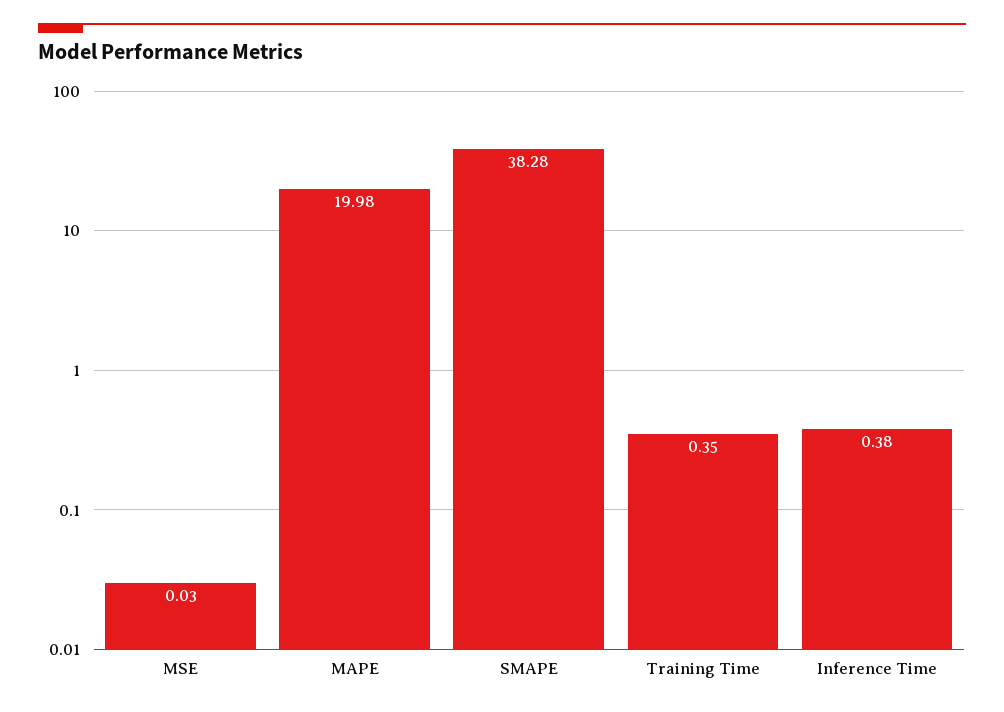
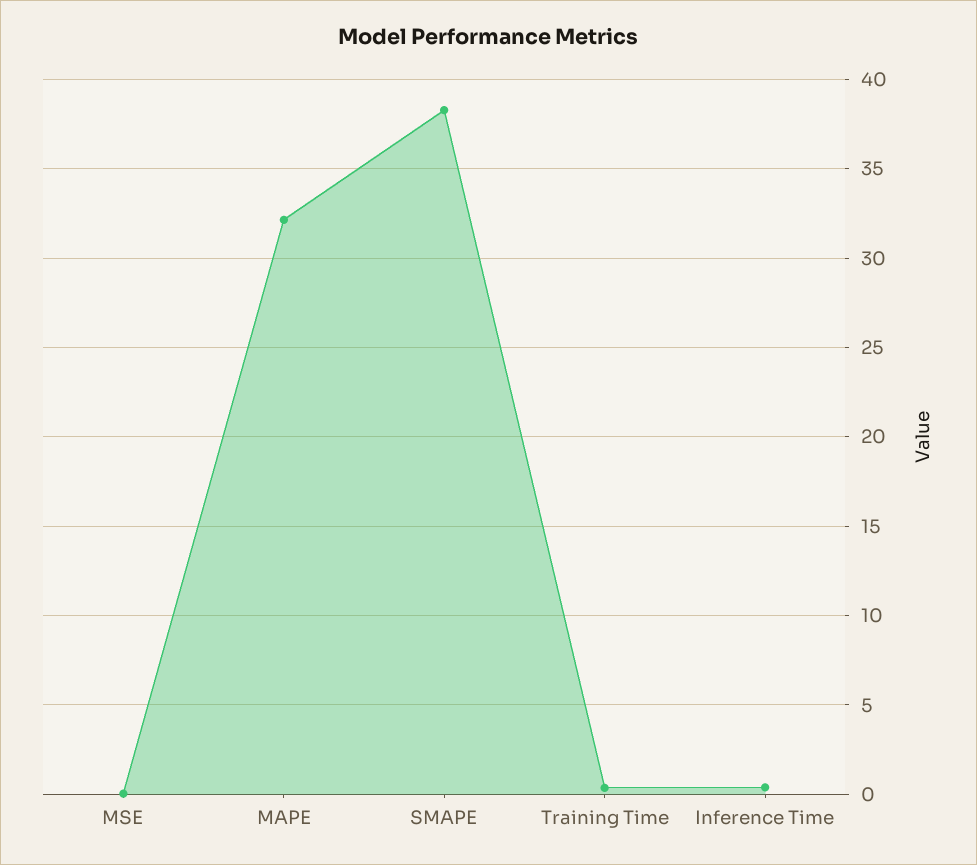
MAPE: 19.98 -> 32

